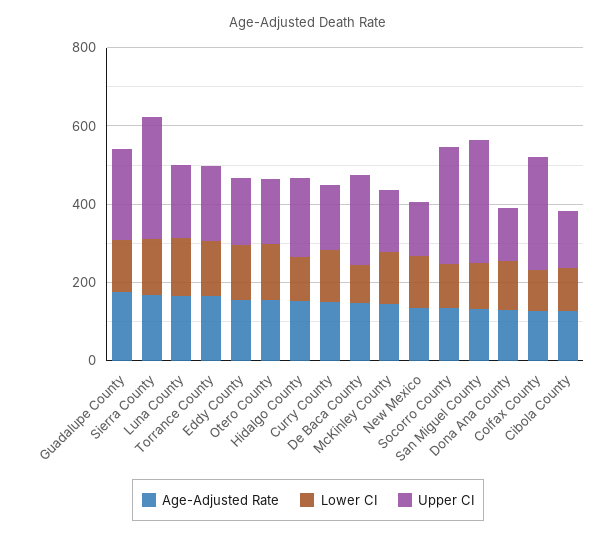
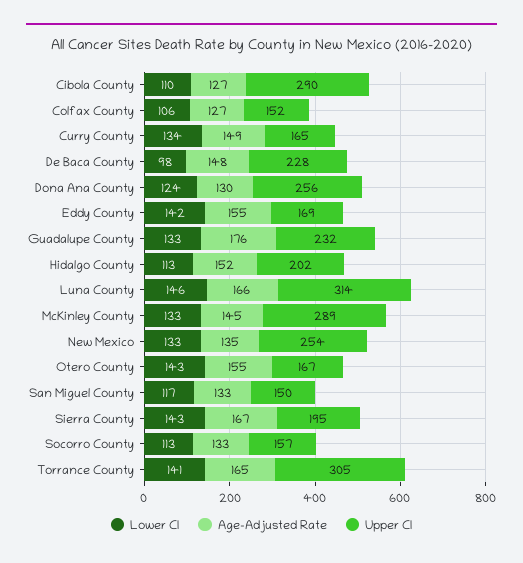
Upper CI, Sierra County: 300 -> 195
Upper CI, Luna County: 200 -> 314
Upper CI, Torrance County: 200 -> 305
Upper CI, McKinley County: 150 -> 289
Upper CI, New Mexico: 150 -> 254
Upper CI, Socorro County: 300 -> 157
Upper CI, San Miguel County: 300 -> 150
Upper CI, Dona Ana County: 150 -> 256
Upper CI, Colfax County: 300 -> 152
Upper CI, Cibola County: 150 -> 290

